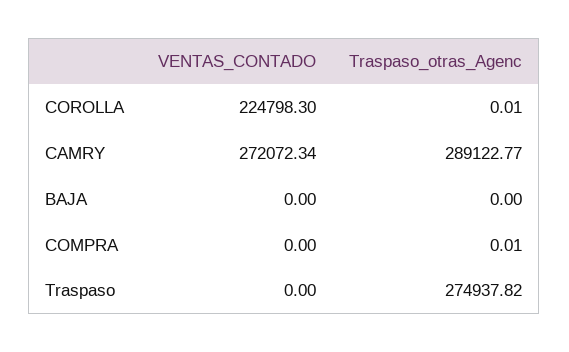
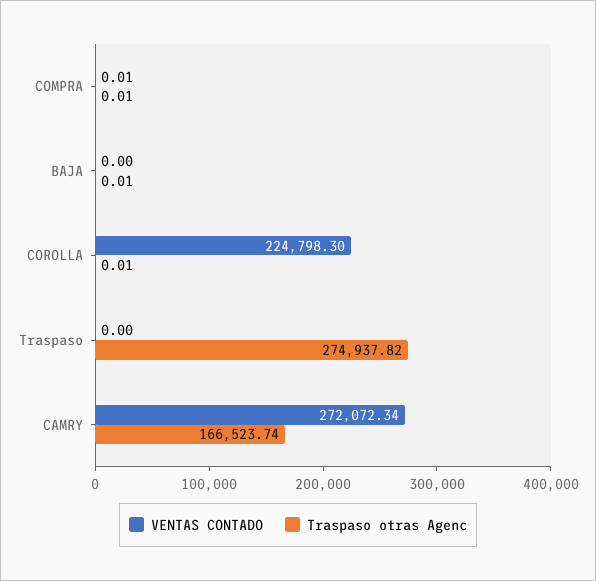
Traspaso_otras_Agenc, CAMRY: 289122.77 -> 166523.74
Traspaso_otras_Agenc, BAJA: 0 -> 0.01
VENTAS_CONTADO, COMPRA: 0 -> 0.01

